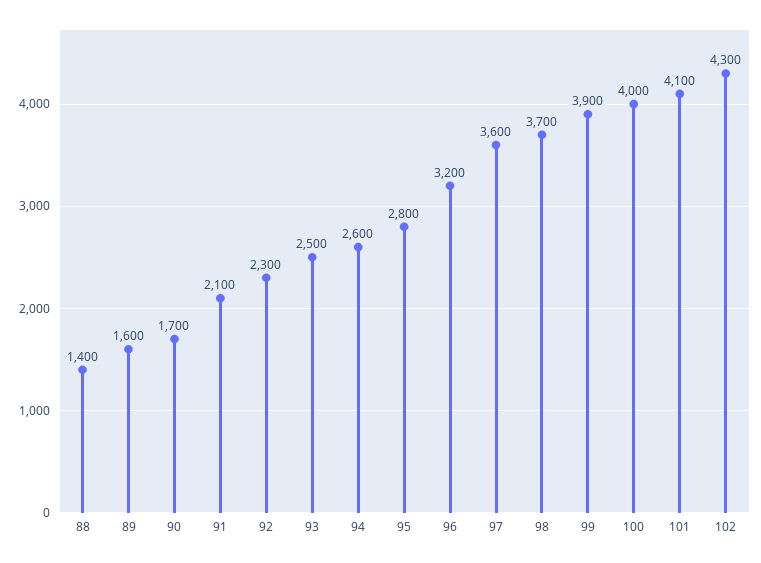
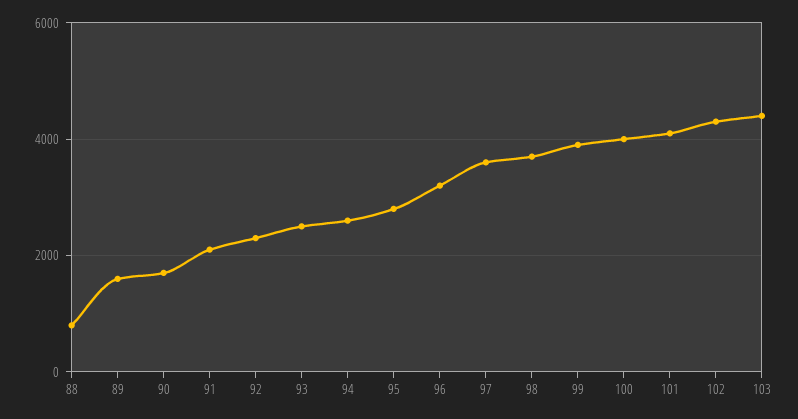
88: 1400 -> 800
103: none -> 4400

